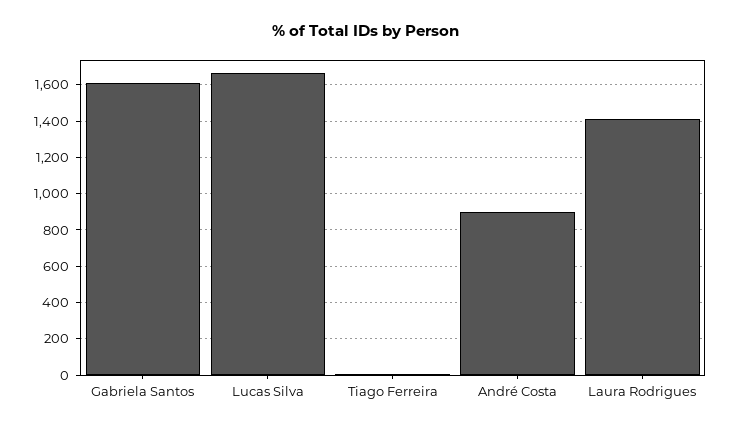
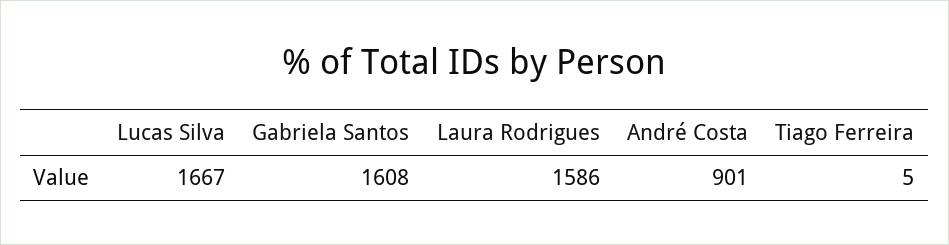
Laura Rodrigues: 1400 -> 1586

